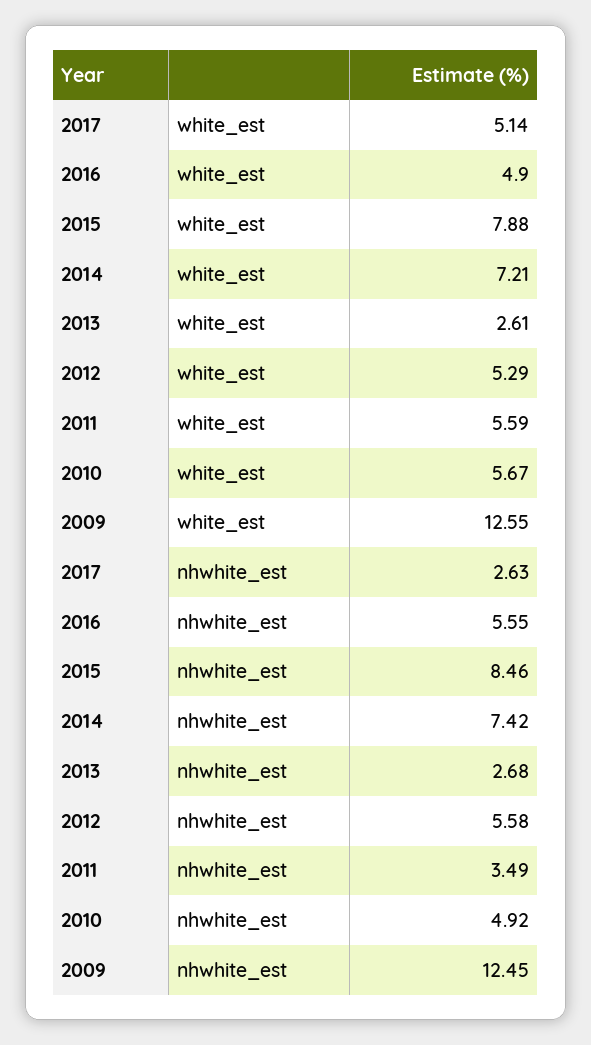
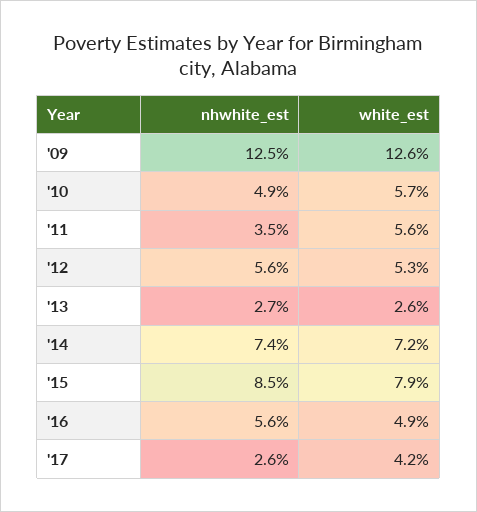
2017, white_est: 5.14 -> 4.2

